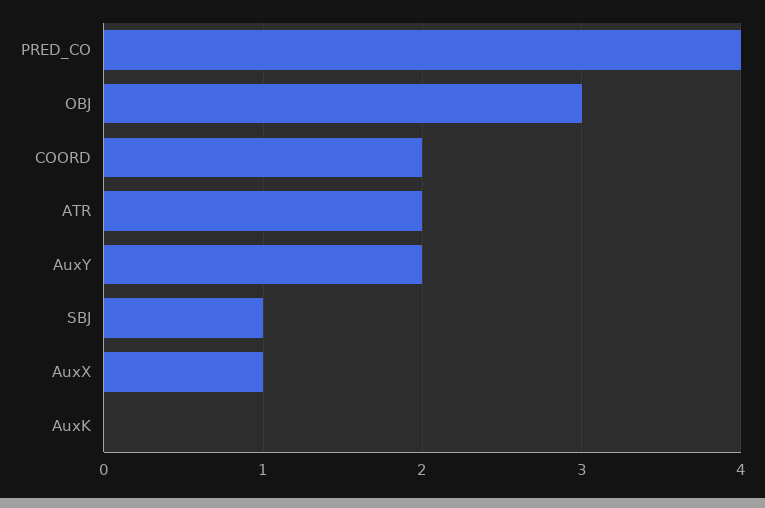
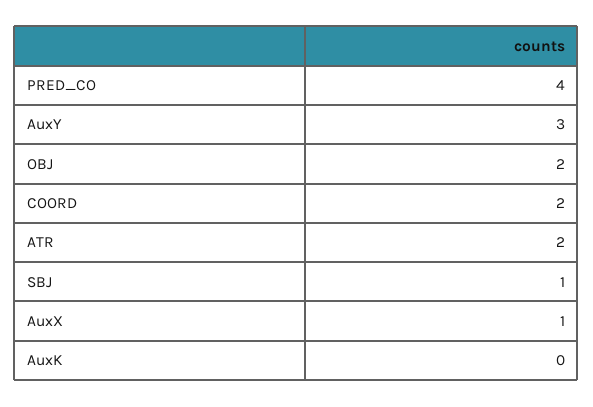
OBJ: 3 -> 2
AuxY: 2 -> 3

